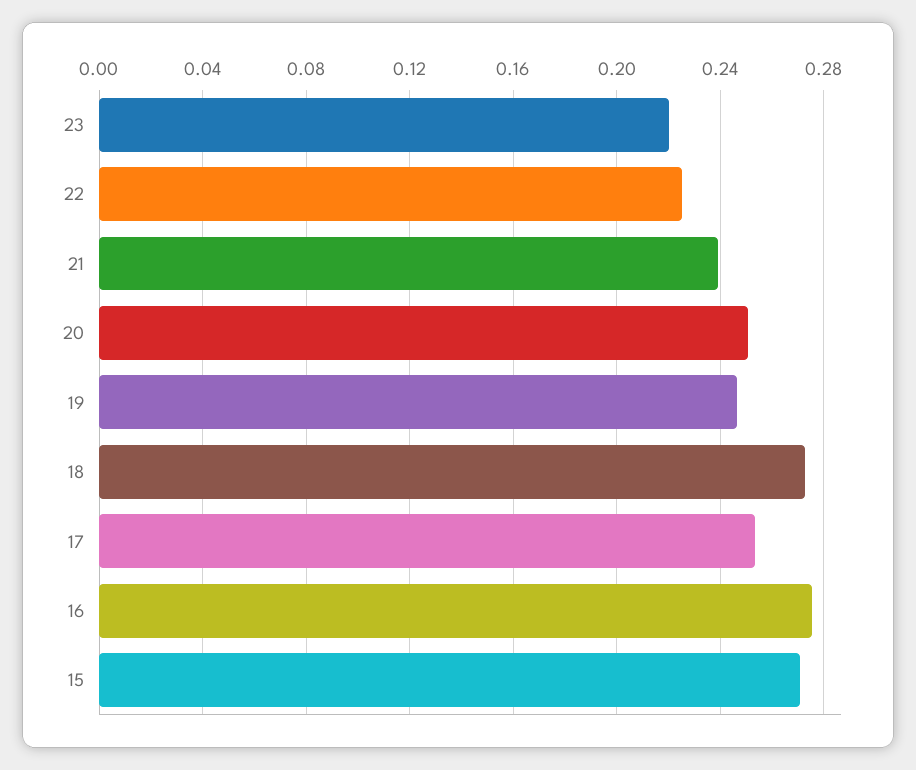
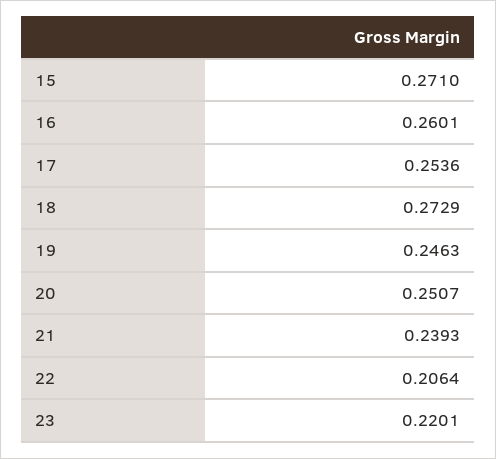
22: 0.225 -> 0.2064
16: 0.275 -> 0.2601

